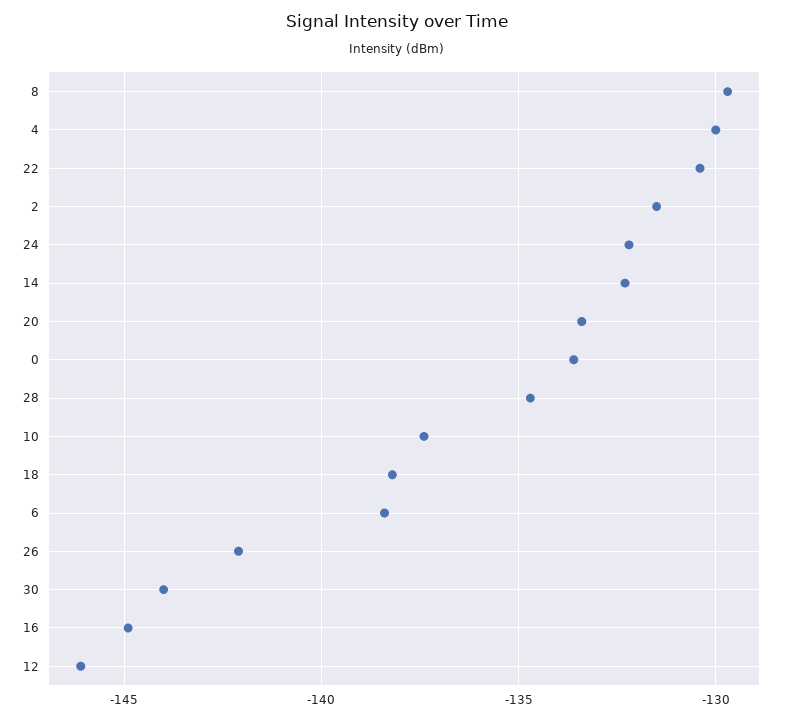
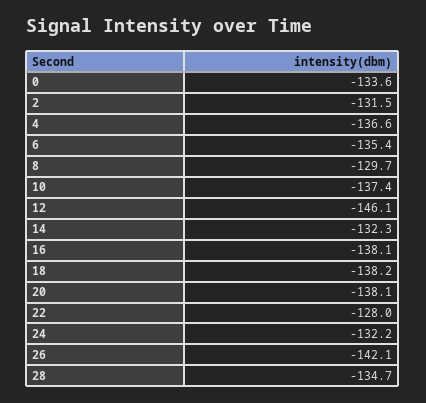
4: -130 -> -136.6
22: -130.5 -> -128
20: -133.5 -> -138.1
6: -138.5 -> -135.4
30: -144 -> none
16: -145 -> -138.1

